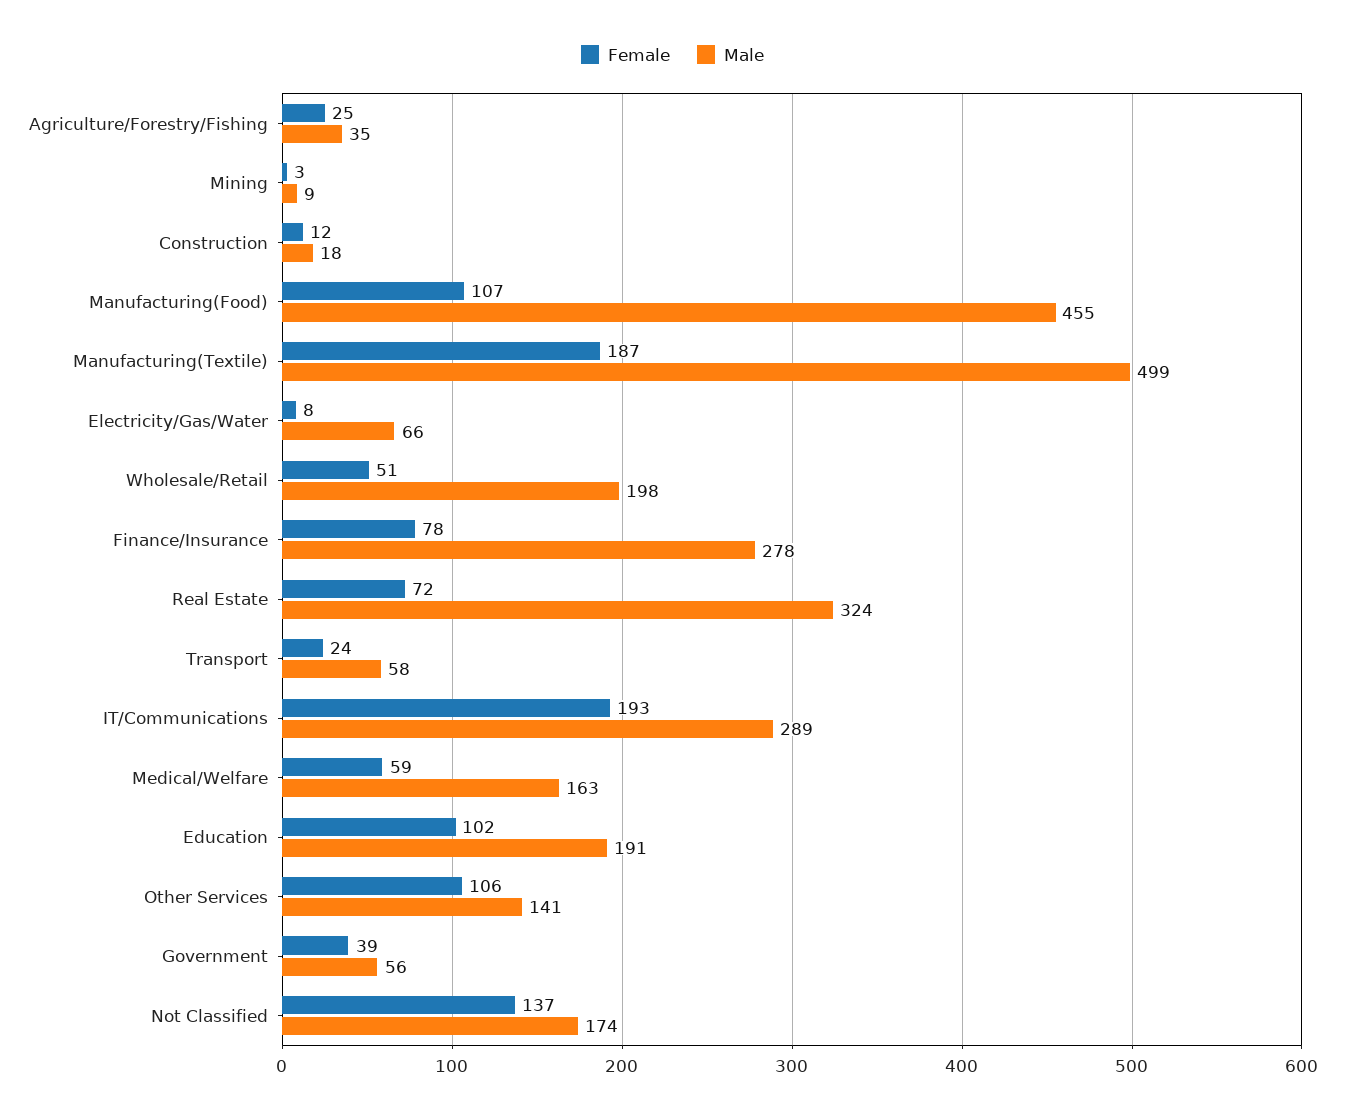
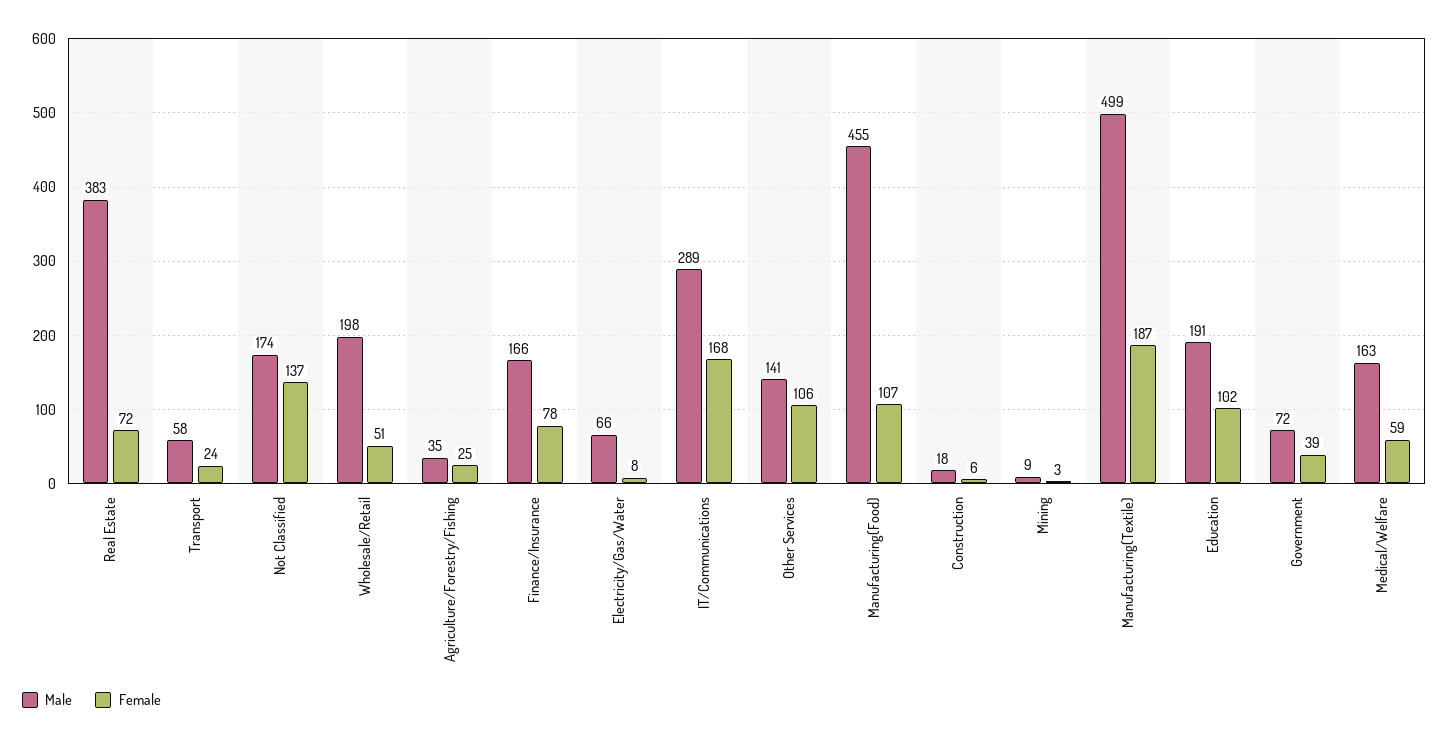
Female, Construction: 12 -> 6
Male, Finance/Insurance: 278 -> 166
Male, Real Estate: 324 -> 383
Female, IT/Communications: 193 -> 168
Male, Government: 56 -> 72

